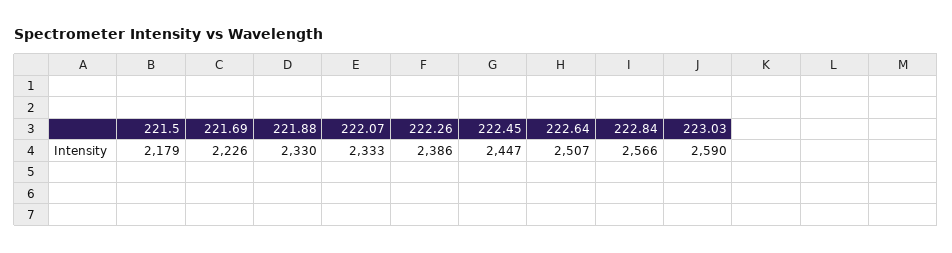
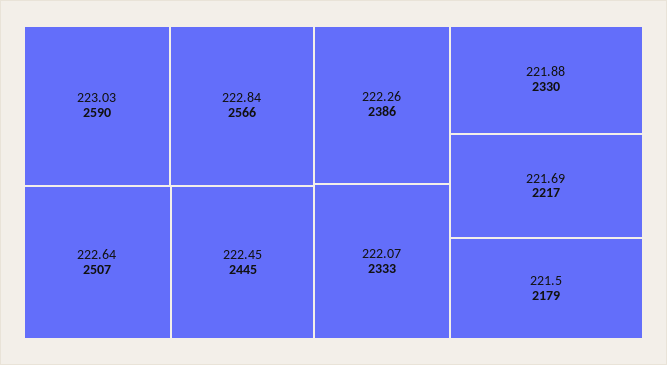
221.69: 2226 -> 2217
222.45: 2447 -> 2445

